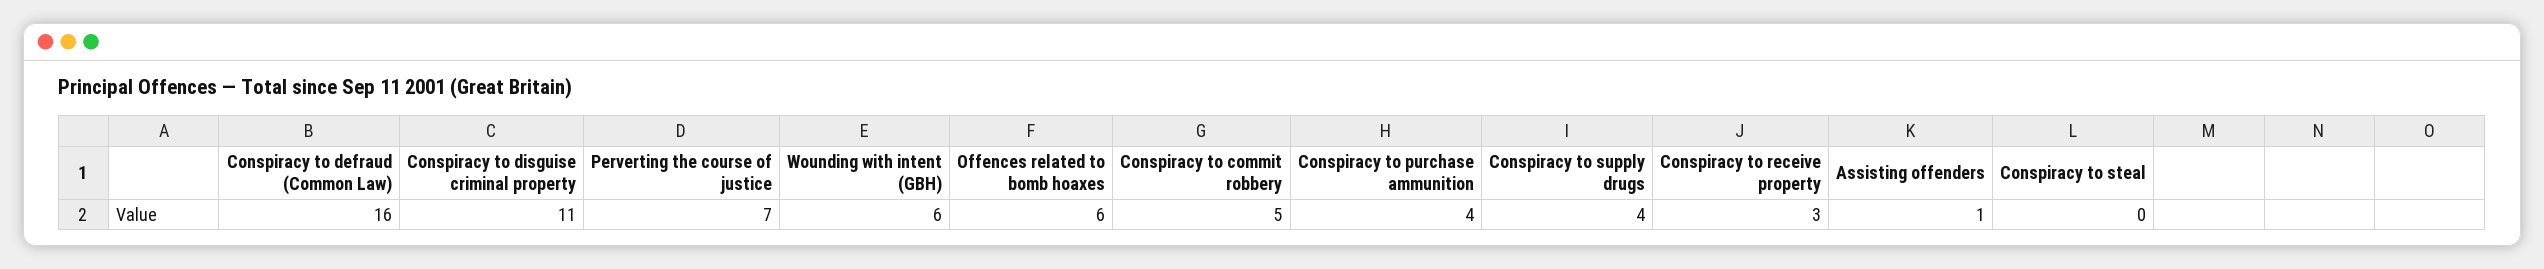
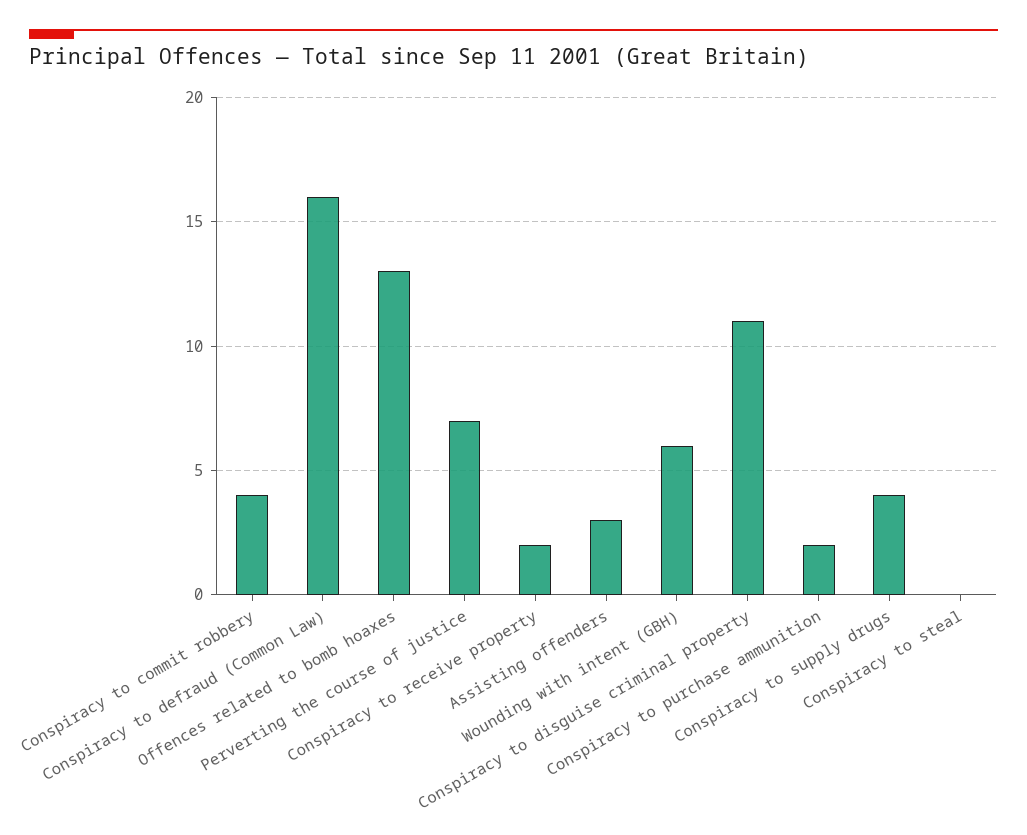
Offences related to bomb hoaxes: 6 -> 13
Conspiracy to commit robbery: 5 -> 4
Conspiracy to purchase ammunition: 4 -> 2
Conspiracy to receive property: 3 -> 2
Assisting offenders: 1 -> 3

